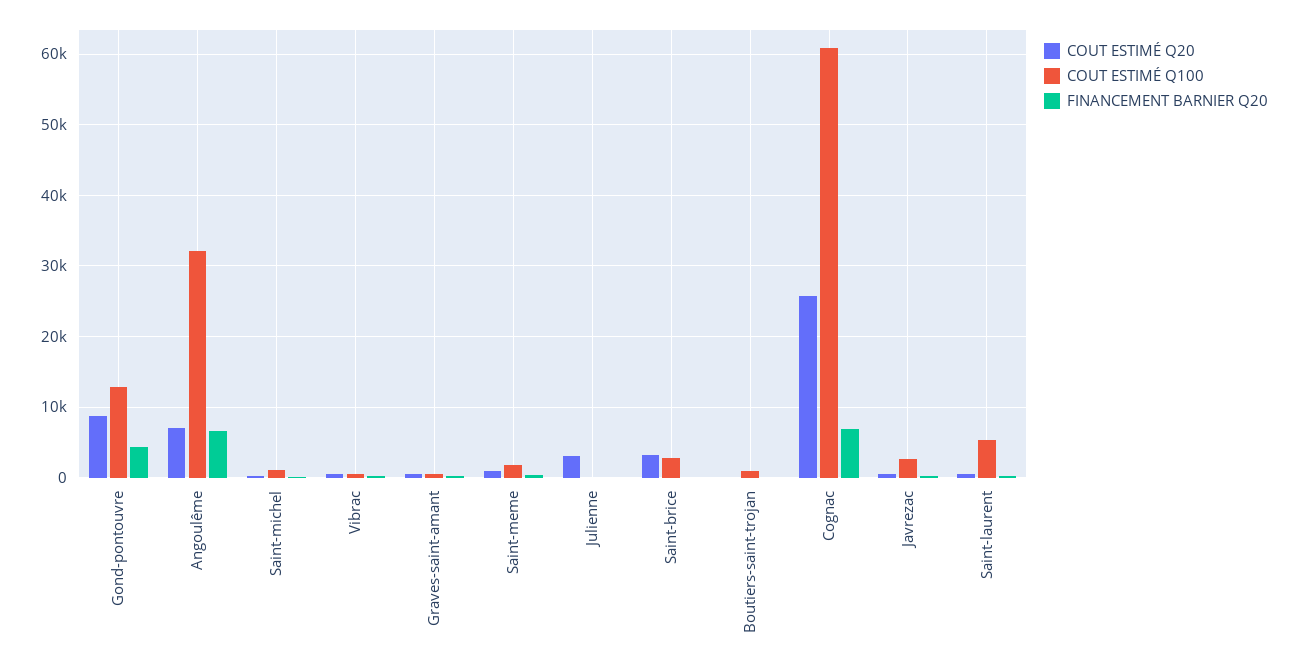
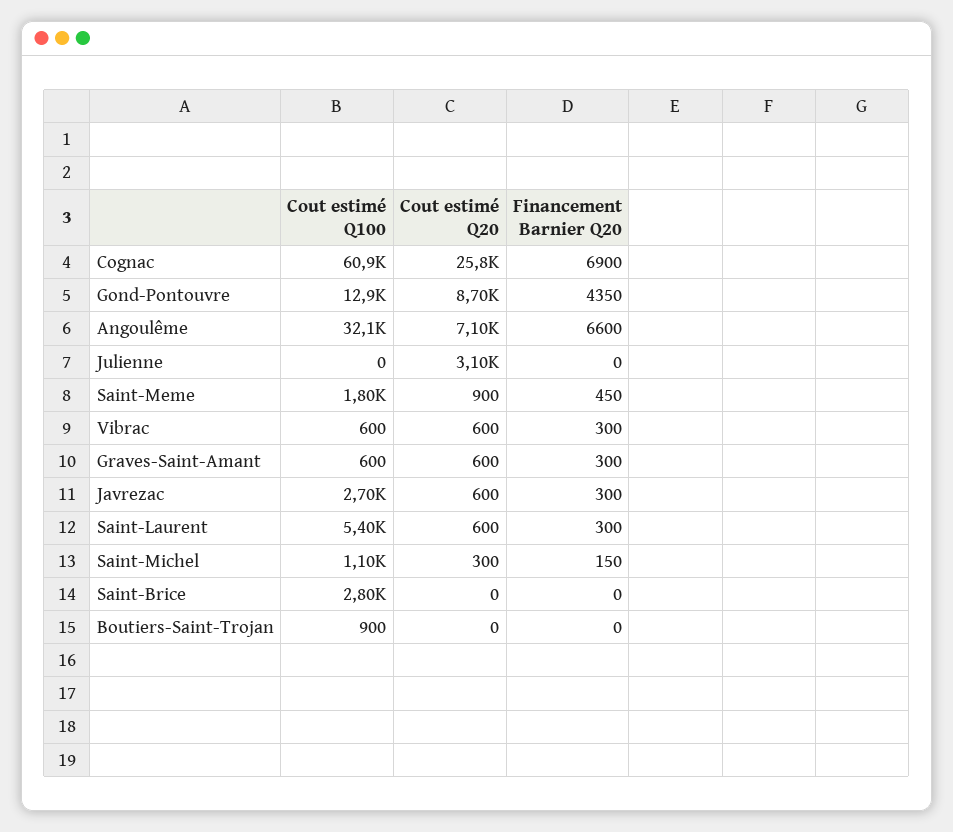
COUT ESTIMÉ Q20, Saint-brice: 3000 -> 0

